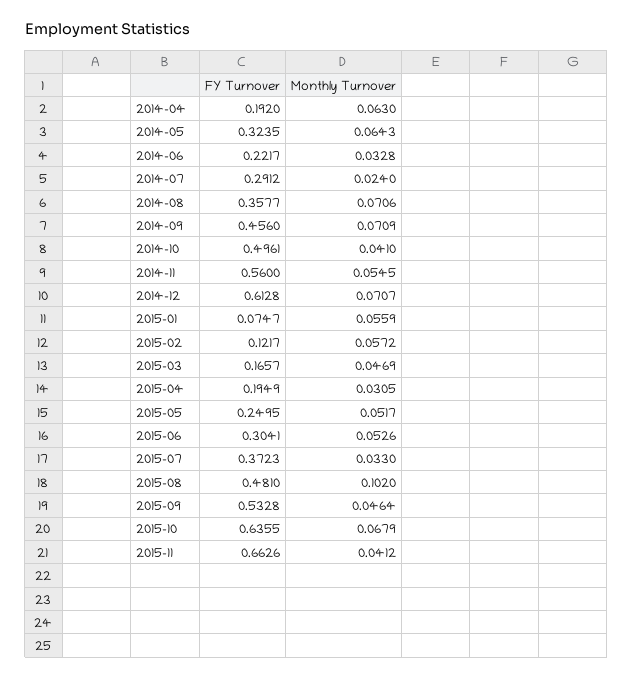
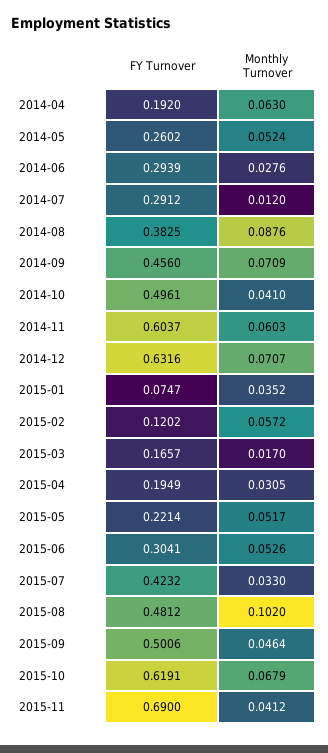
FY Turnover, 2014-05: 0.3235 -> 0.2602
Monthly Turnover, 2014-05: 0.0643 -> 0.0524
FY Turnover, 2014-06: 0.2217 -> 0.2939
Monthly Turnover, 2014-06: 0.0328 -> 0.0276
Monthly Turnover, 2014-07: 0.024 -> 0.012
FY Turnover, 2014-08: 0.3577 -> 0.3825
Monthly Turnover, 2014-08: 0.0706 -> 0.0876
FY Turnover, 2014-11: 0.56 -> 0.6037
Monthly Turnover, 2014-11: 0.0545 -> 0.0603
FY Turnover, 2014-12: 0.6128 -> 0.6316
Monthly Turnover, 2015-01: 0.0559 -> 0.0352
FY Turnover, 2015-02: 0.1217 -> 0.1202
Monthly Turnover, 2015-03: 0.0469 -> 0.017
FY Turnover, 2015-05: 0.2495 -> 0.2214
FY Turnover, 2015-07: 0.3723 -> 0.4232
FY Turnover, 2015-08: 0.481 -> 0.4812
FY Turnover, 2015-09: 0.5328 -> 0.5006
FY Turnover, 2015-10: 0.6355 -> 0.6191
FY Turnover, 2015-11: 0.6626 -> 0.69

